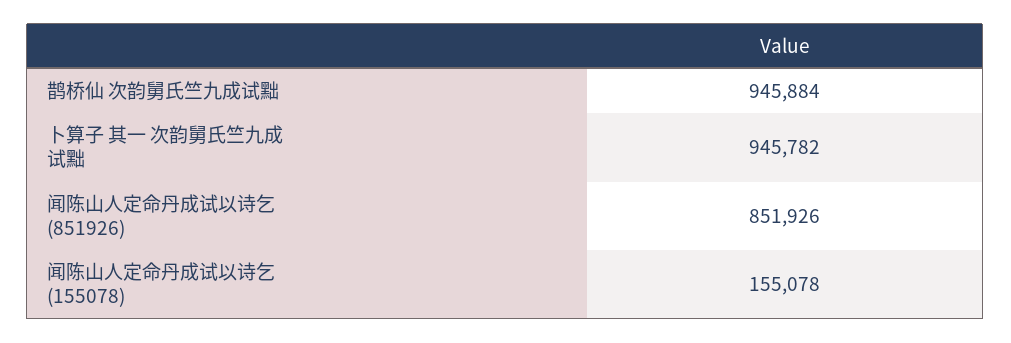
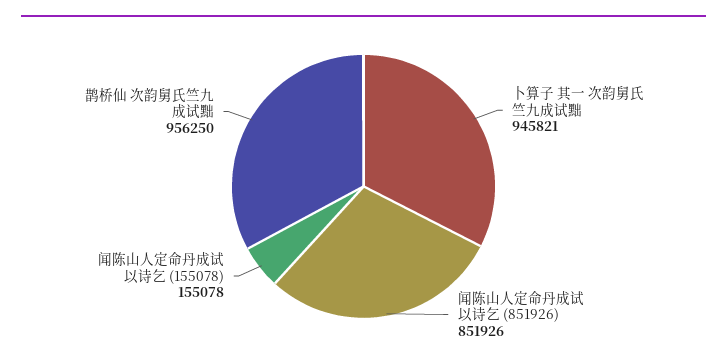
鹊桥仙 次韵舅氏竺九成试黜: 945884 -> 956250
卜算子 其一 次韵舅氏竺九成试黜: 945782 -> 945821

